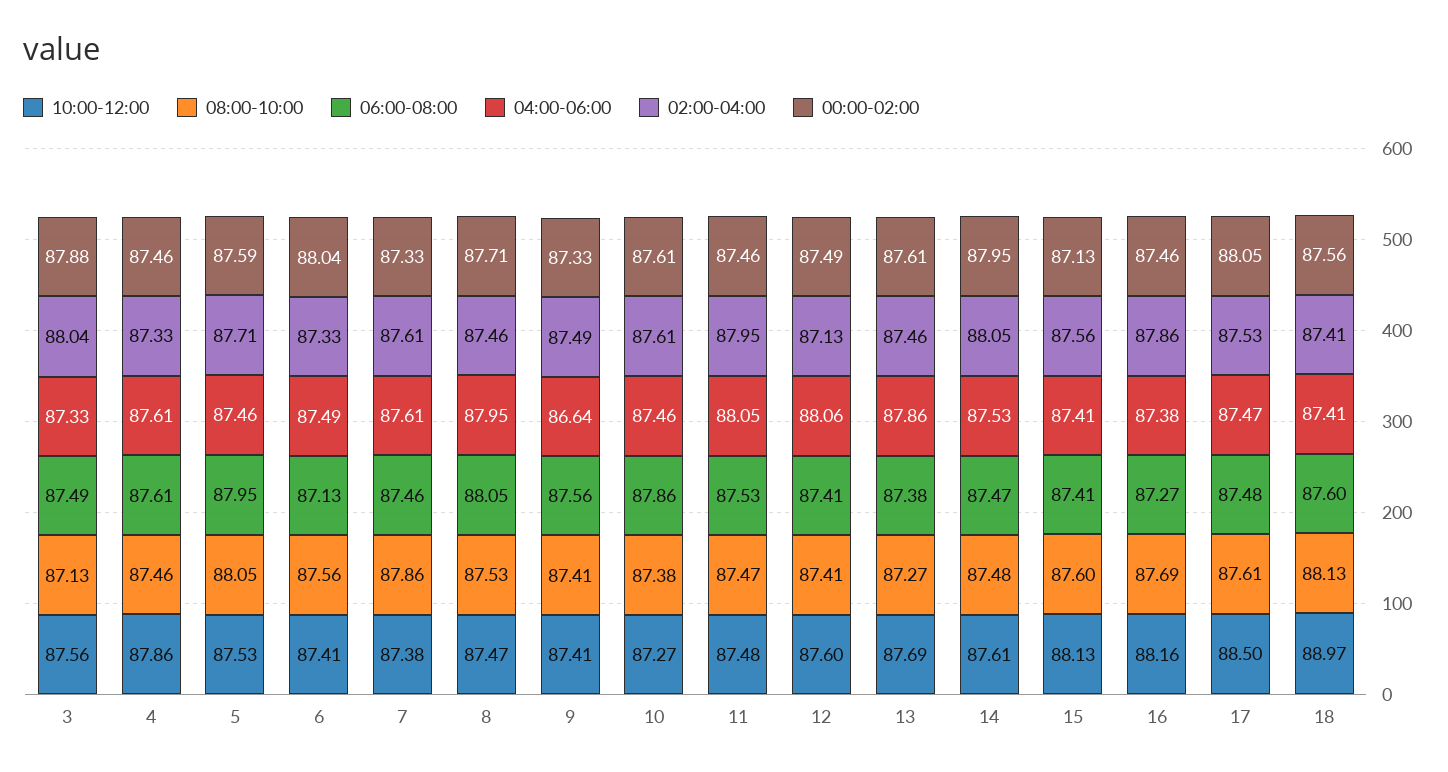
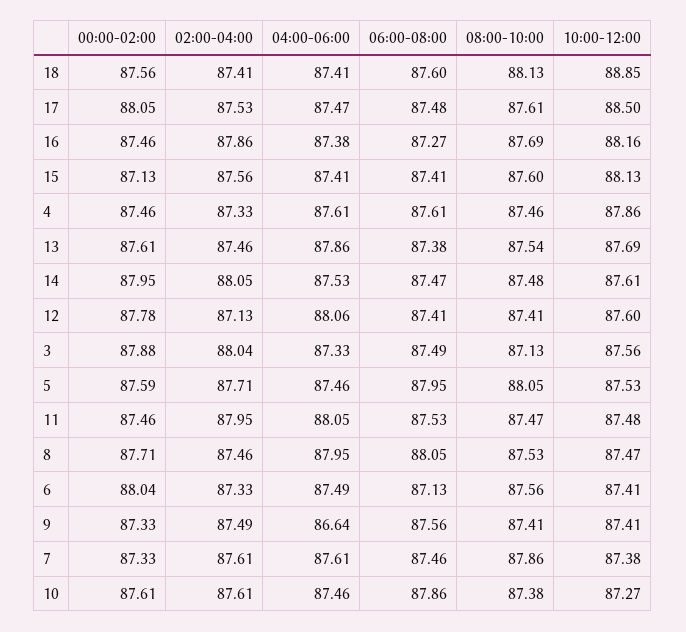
00:00-02:00, 12: 87.49 -> 87.78
08:00-10:00, 13: 87.27 -> 87.54
10:00-12:00, 18: 88.97 -> 88.85

